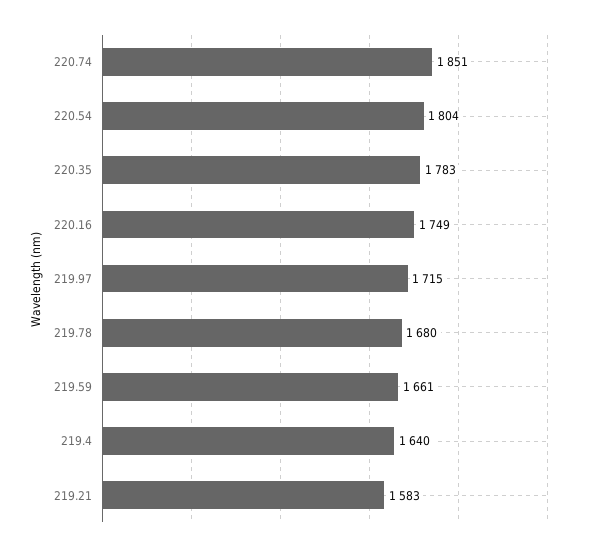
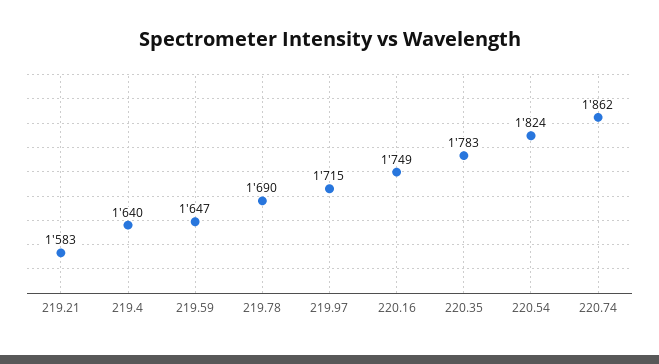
220.74: 1851 -> 1862
220.54: 1804 -> 1824
219.78: 1680 -> 1690
219.59: 1661 -> 1647

